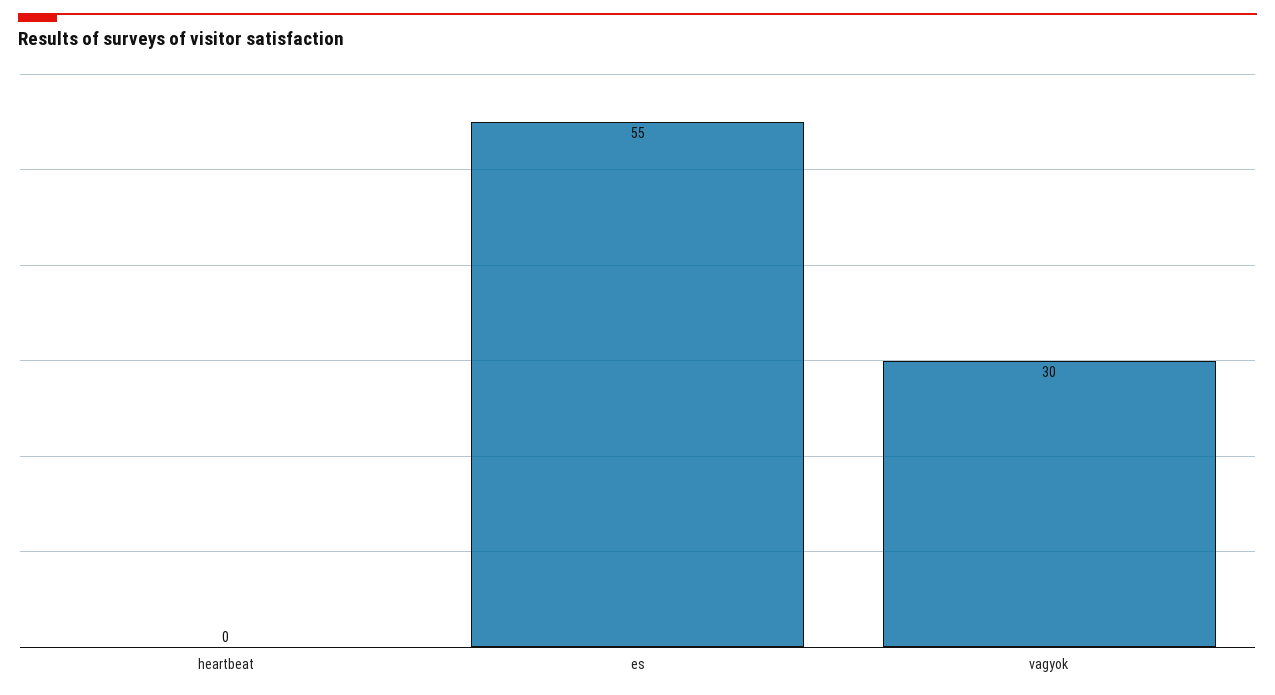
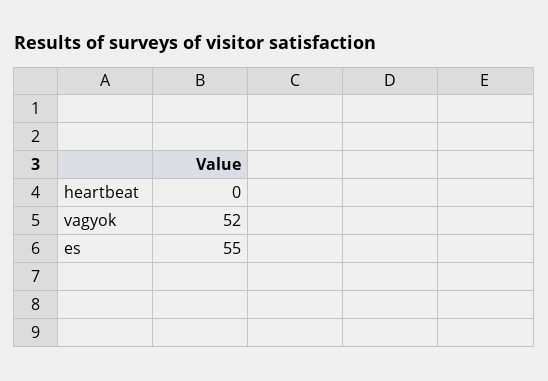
vagyok: 30 -> 52

